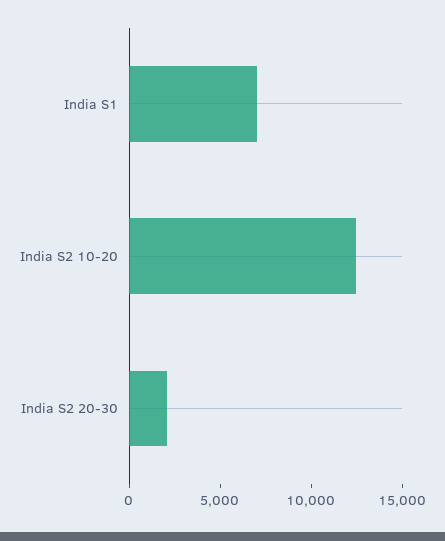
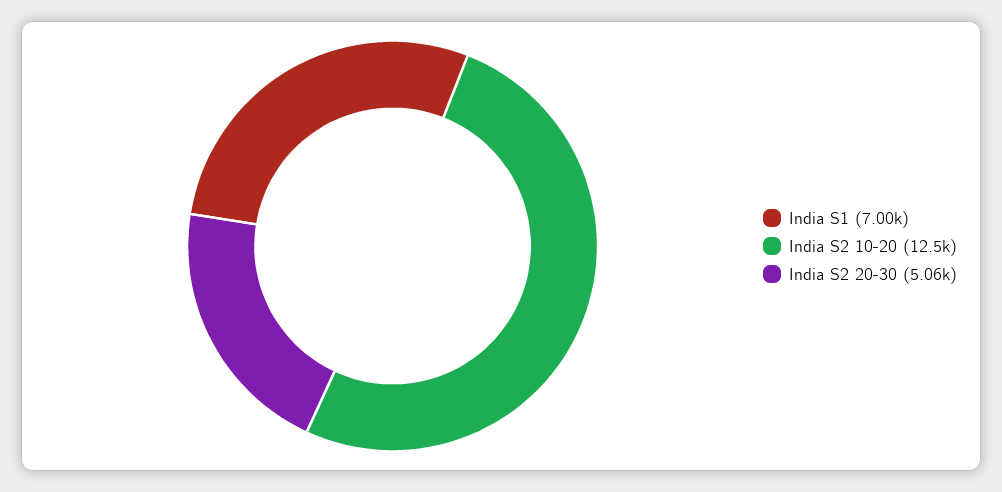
India S2 20-30: 2000 -> 5060

